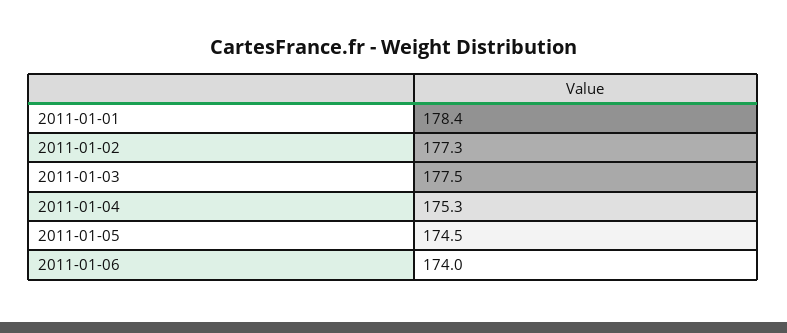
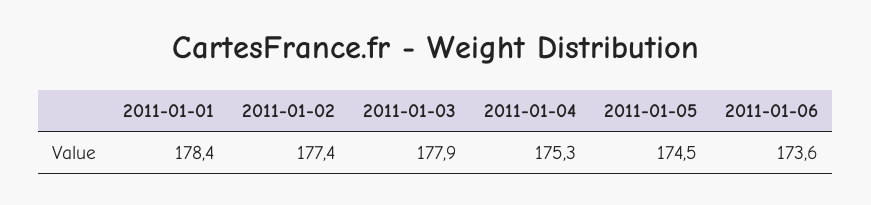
2011-01-02: 177.3 -> 177.4
2011-01-03: 177.5 -> 177.9
2011-01-06: 174 -> 173.6

